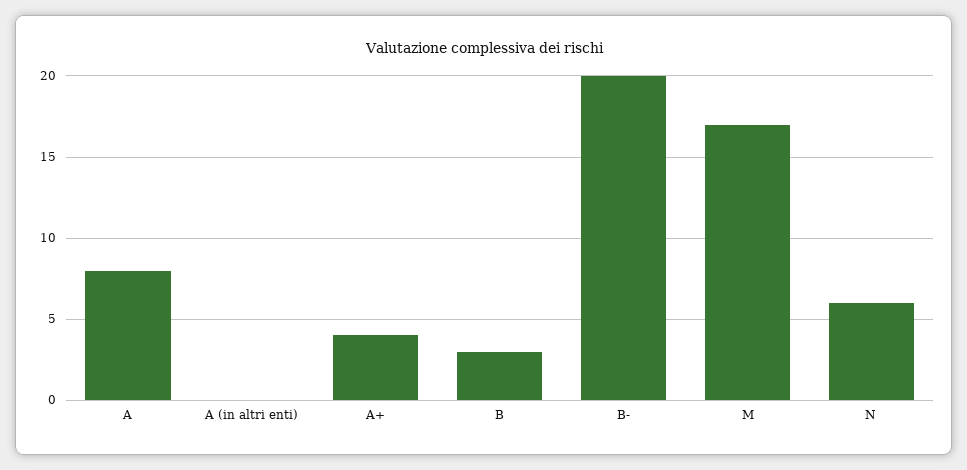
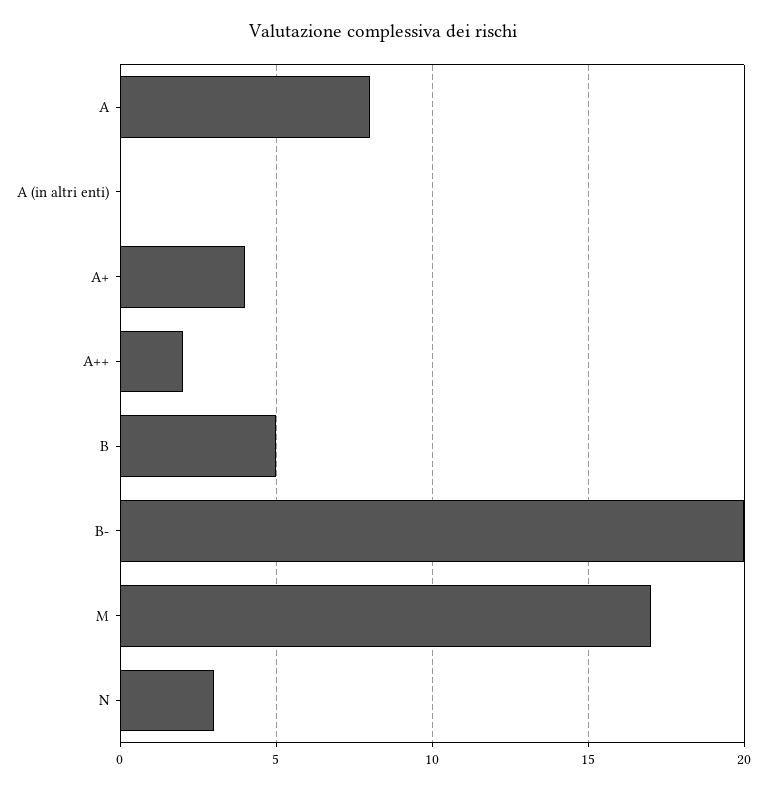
B: 3 -> 5
N: 6 -> 3
A++: none -> 2

